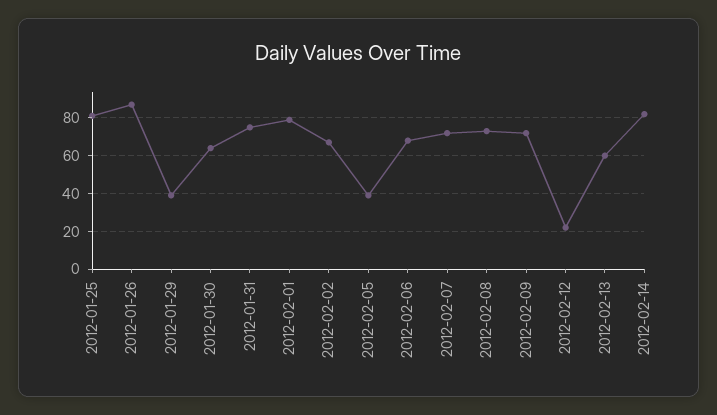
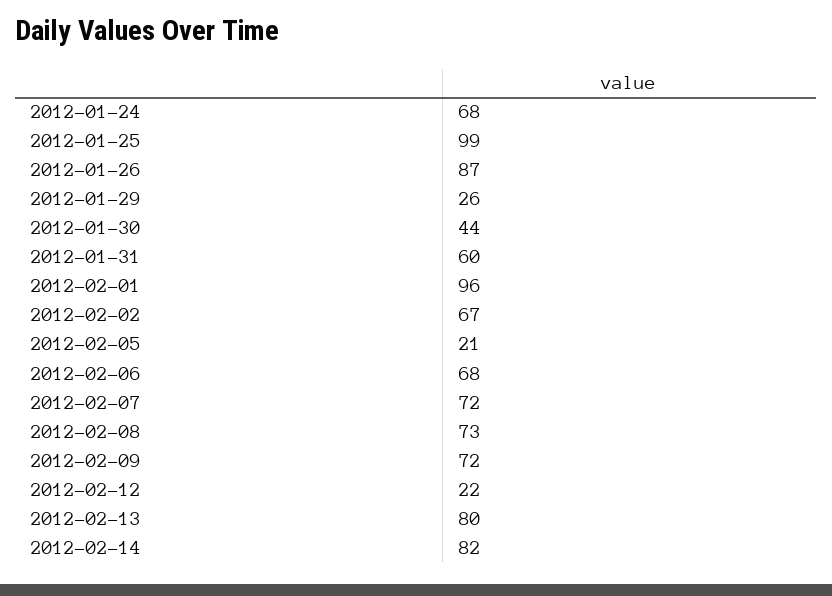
2012-01-25: 80 -> 99
2012-01-29: 40 -> 26
2012-01-30: 65 -> 44
2012-01-31: 75 -> 60
2012-02-01: 80 -> 96
2012-02-05: 40 -> 21
2012-02-13: 60 -> 80
2012-01-24: none -> 68

